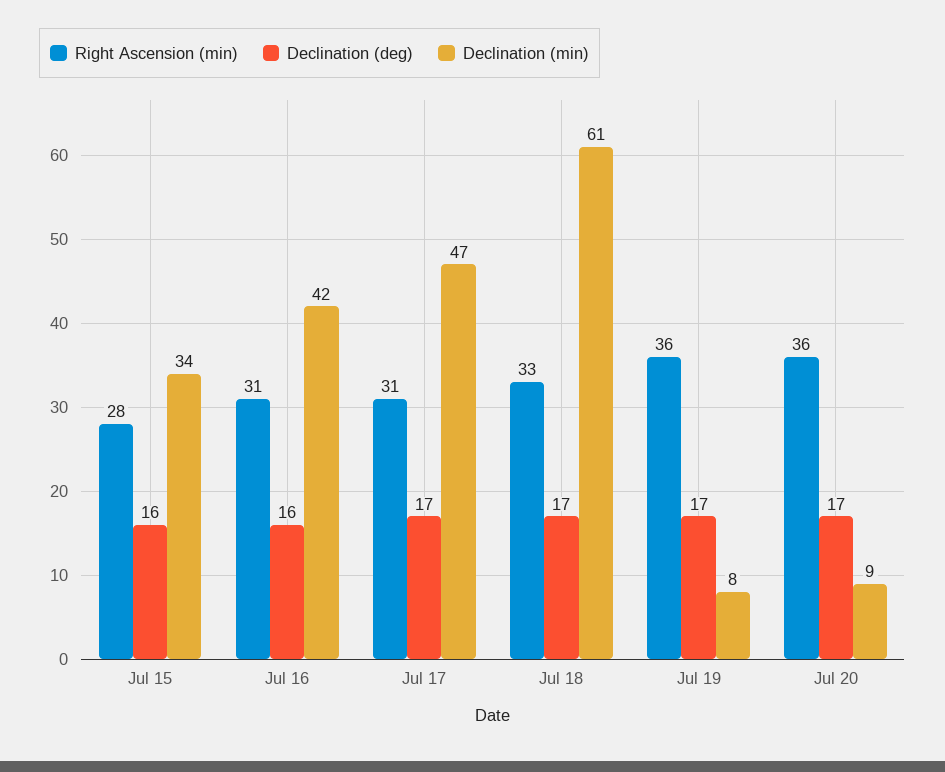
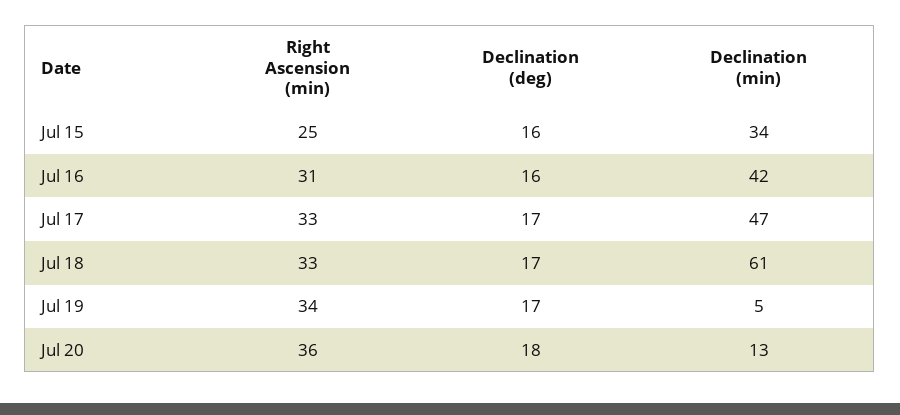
Right Ascension (min), Jul 15: 28 -> 25
Right Ascension (min), Jul 17: 31 -> 33
Right Ascension (min), Jul 19: 36 -> 34
Declination (min), Jul 19: 8 -> 5
Declination (deg), Jul 20: 17 -> 18
Declination (min), Jul 20: 9 -> 13

